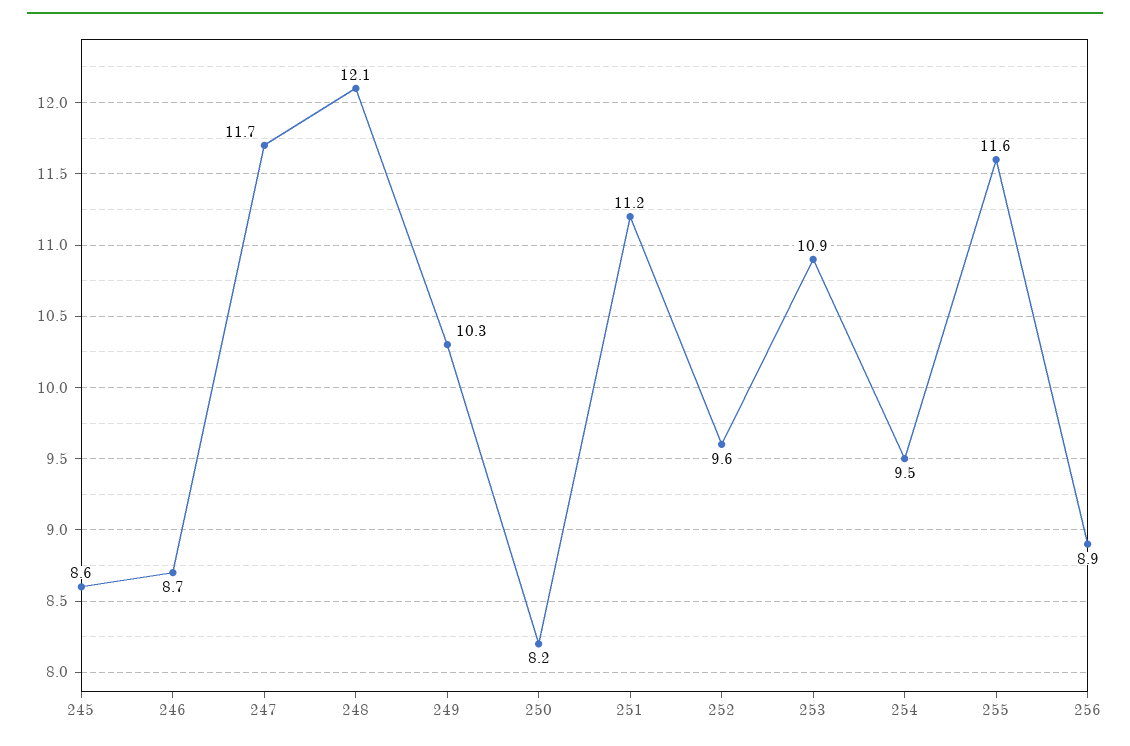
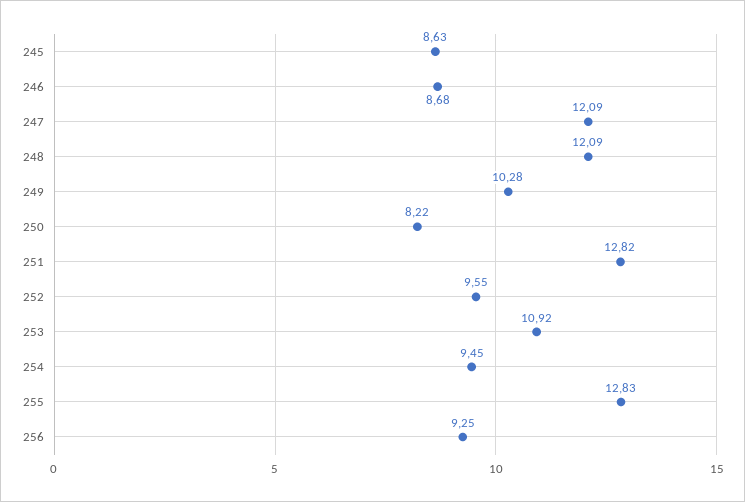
247: 11.7 -> 12.09
251: 11.2 -> 12.82
255: 11.6 -> 12.83
256: 8.9 -> 9.25

